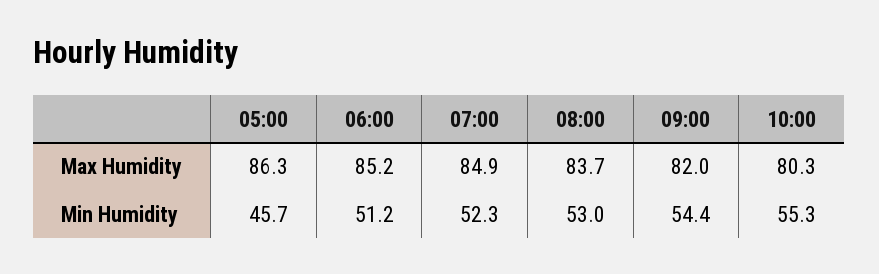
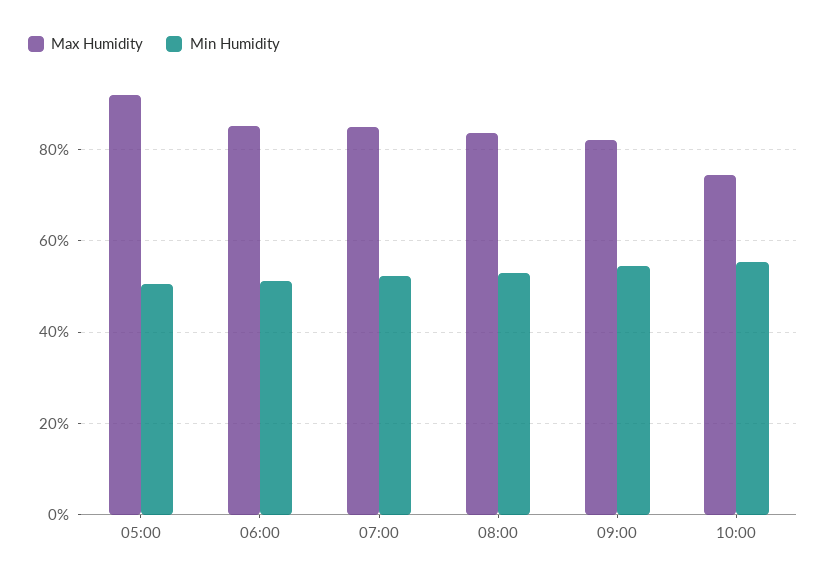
Max Humidity, 05:00: 86.3 -> 92
Max Humidity, 10:00: 80.3 -> 74
Min Humidity, 05:00: 45.7 -> 50

